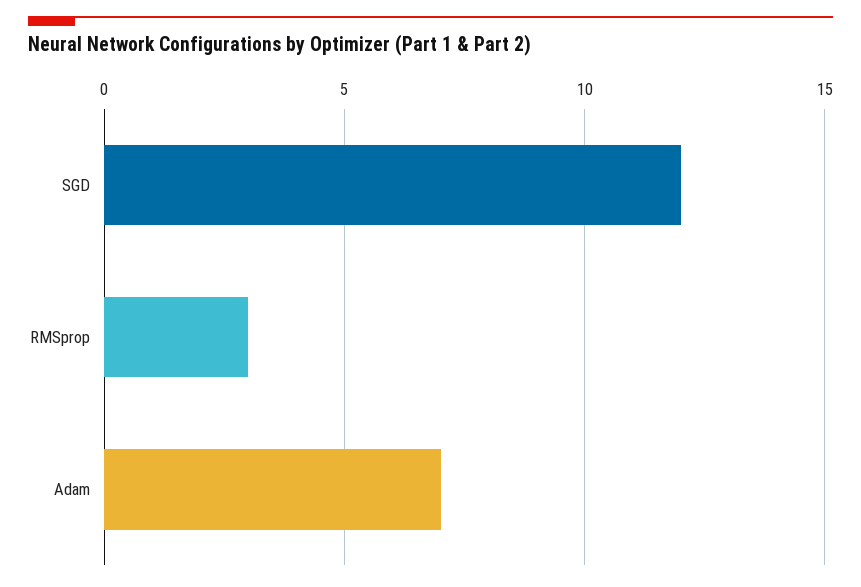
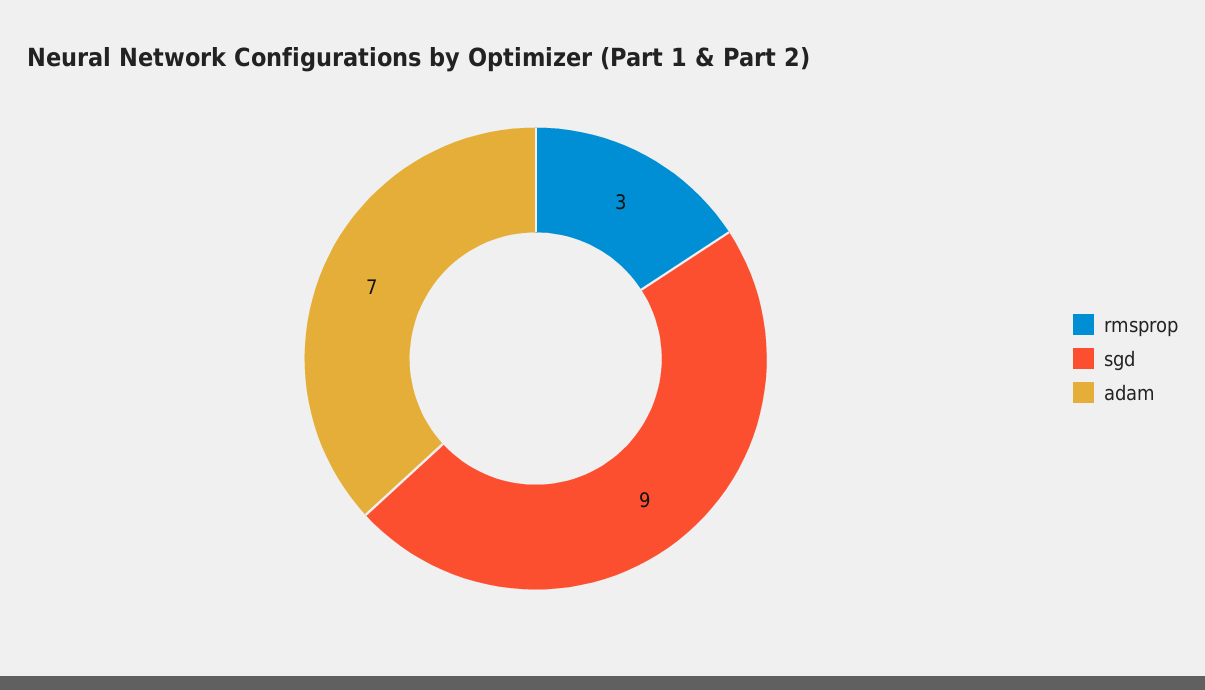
SGD: 12 -> 9

